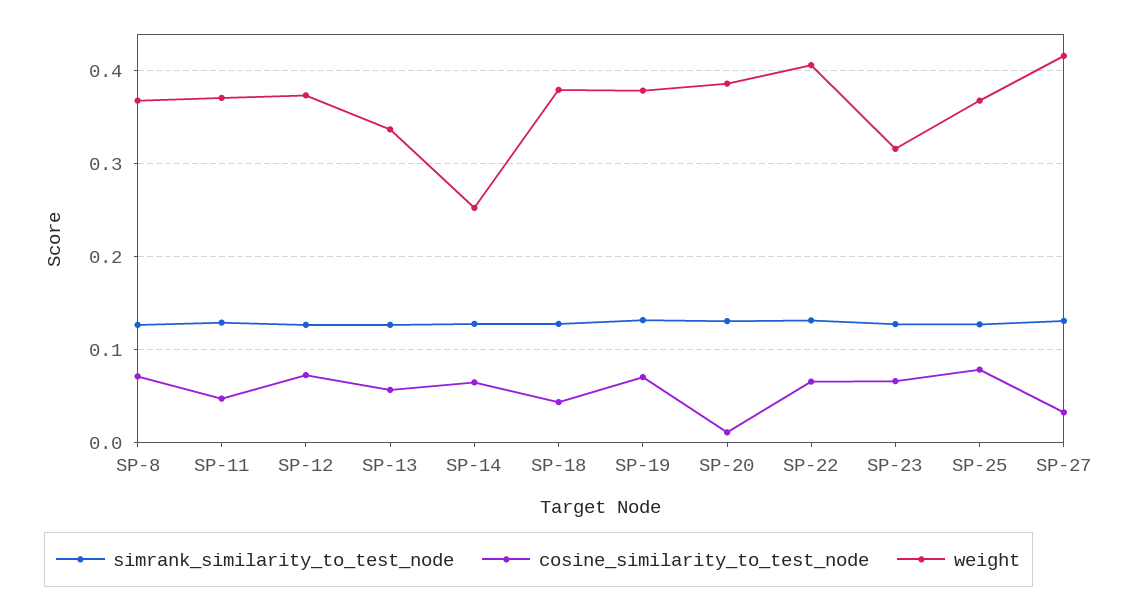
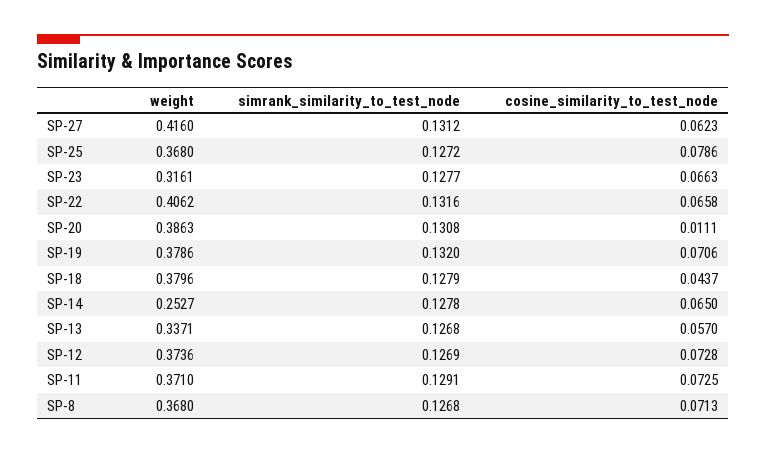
cosine_similarity_to_test_node, SP-11: 0.05 -> 0.0725
cosine_similarity_to_test_node, SP-27: 0.03 -> 0.0623

